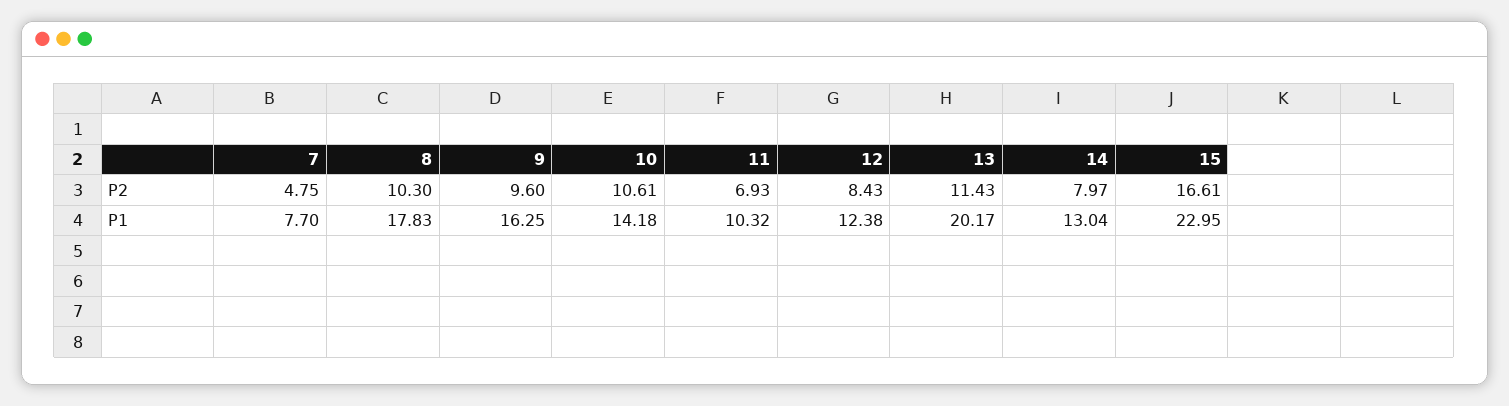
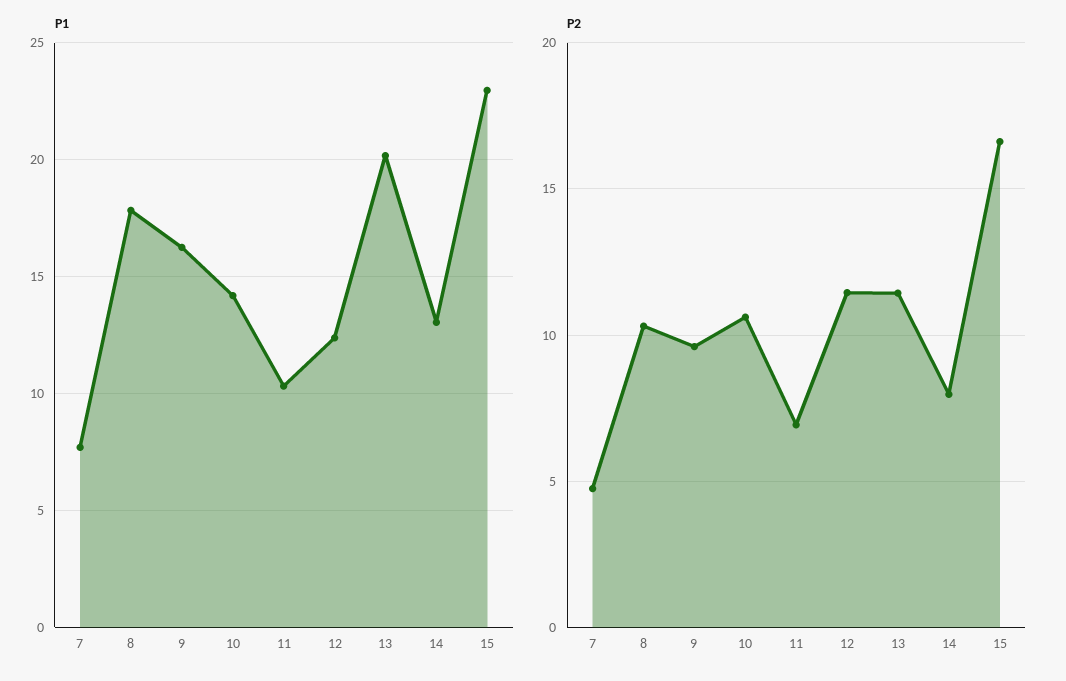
P2, 12: 8.43 -> 11.5

